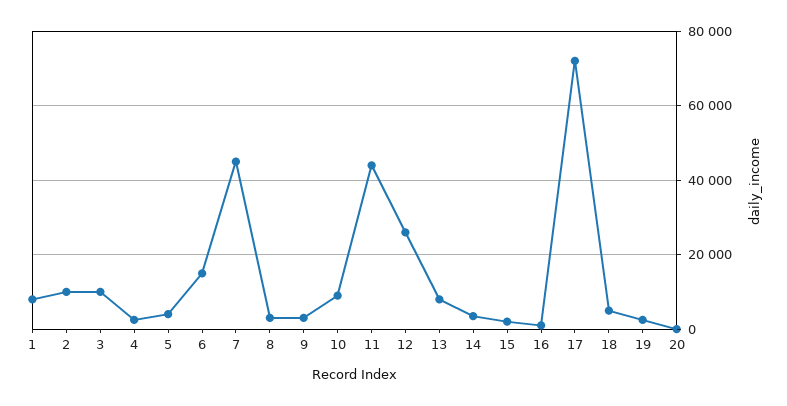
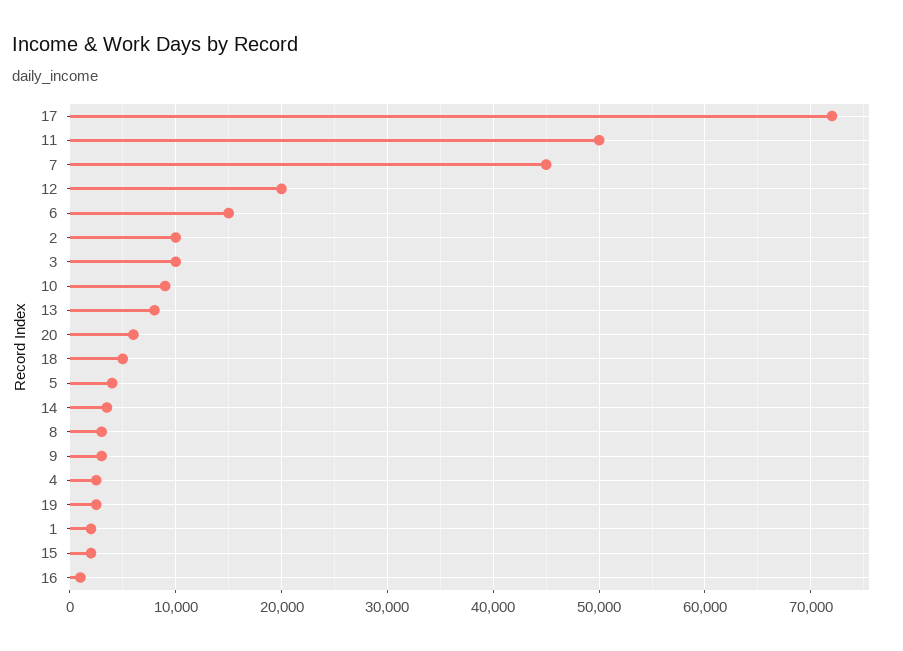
1: 8000 -> 2000
11: 44000 -> 50000
12: 26000 -> 20000
20: 0 -> 6000

